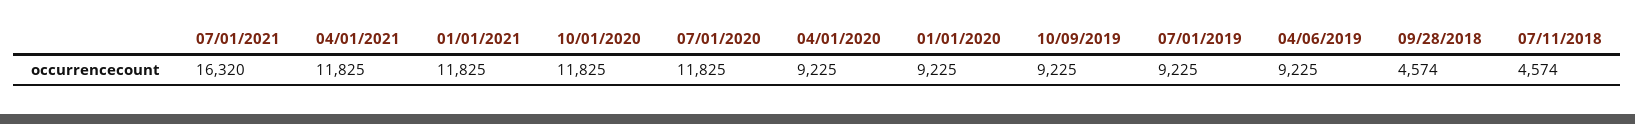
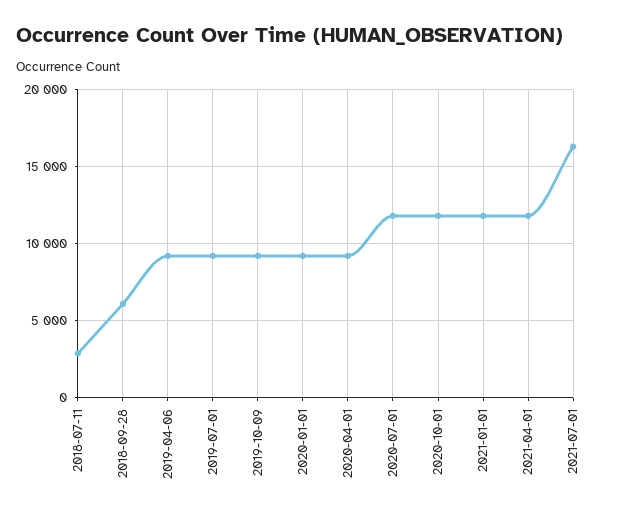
09/28/2018: 4574 -> 6000
07/11/2018: 4574 -> 3000

